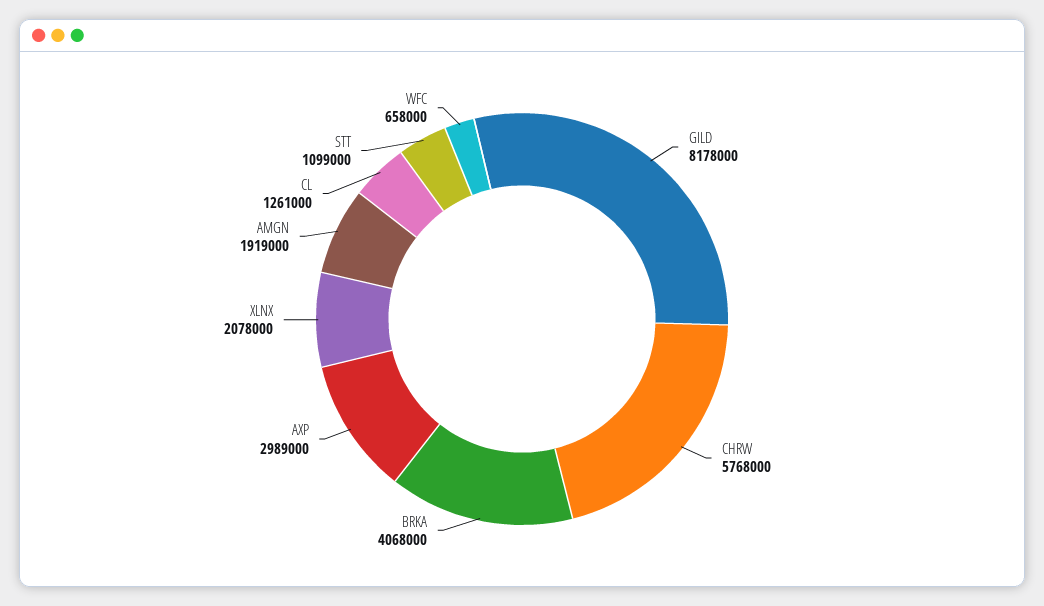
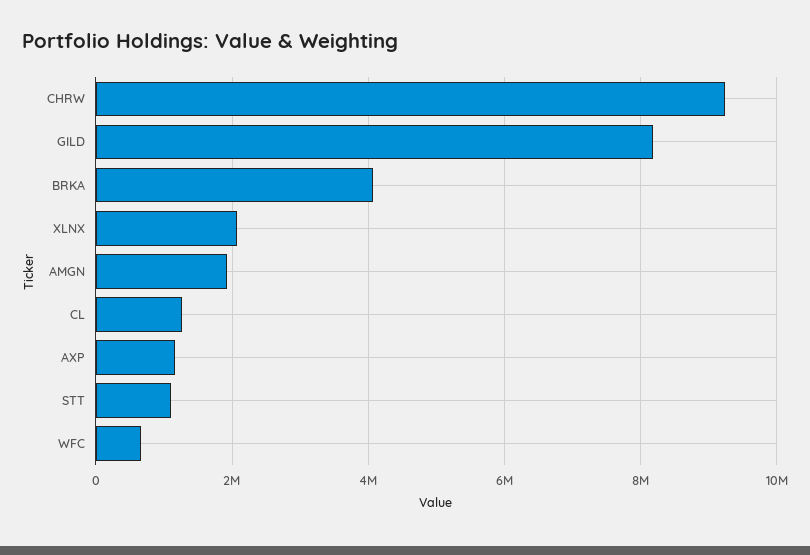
CHRW: 5768000 -> 9200000
AXP: 2989000 -> 1200000

